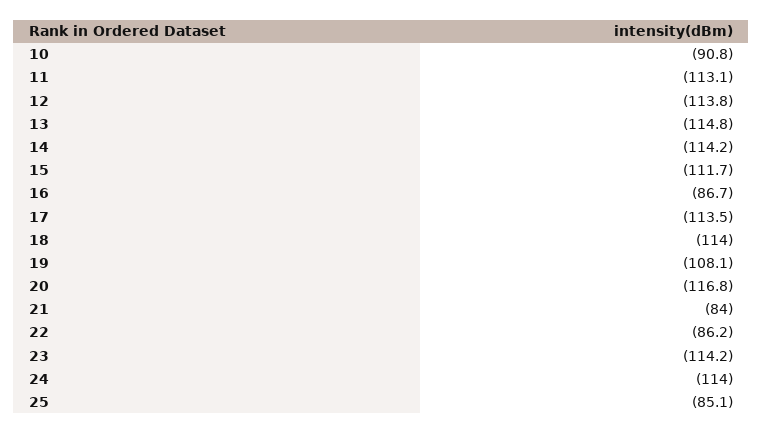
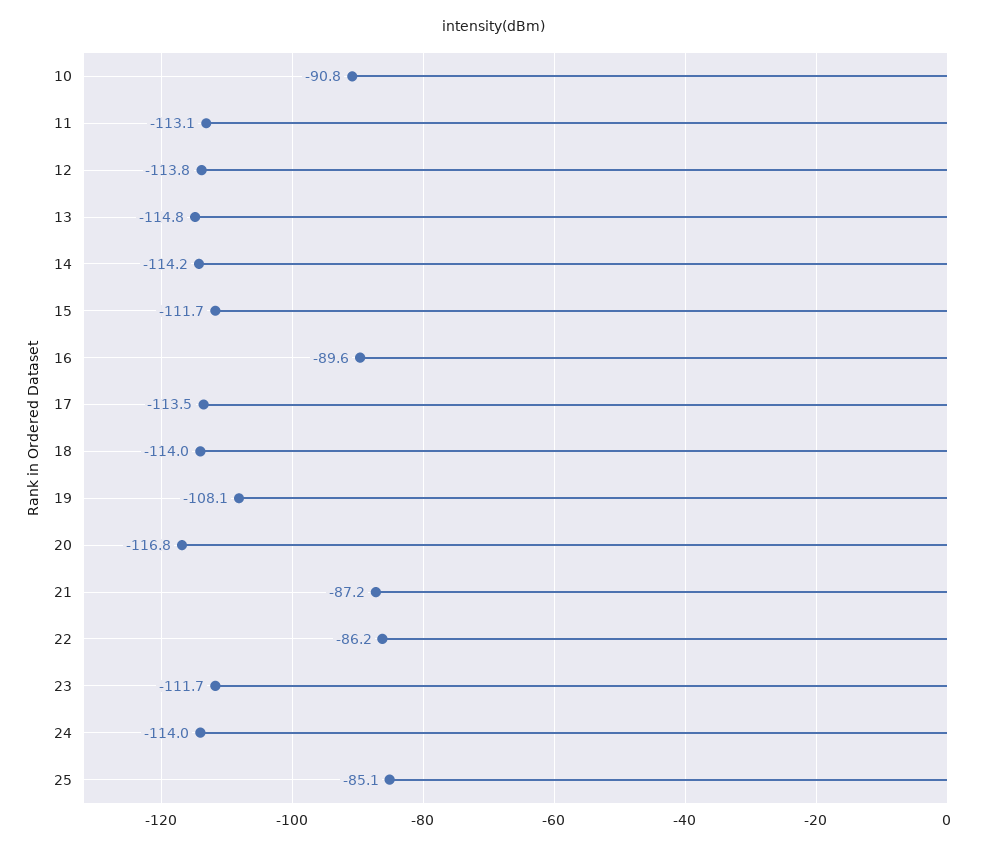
16: -86.7 -> -89.6
21: -84 -> -87.2
23: -114.2 -> -111.7

